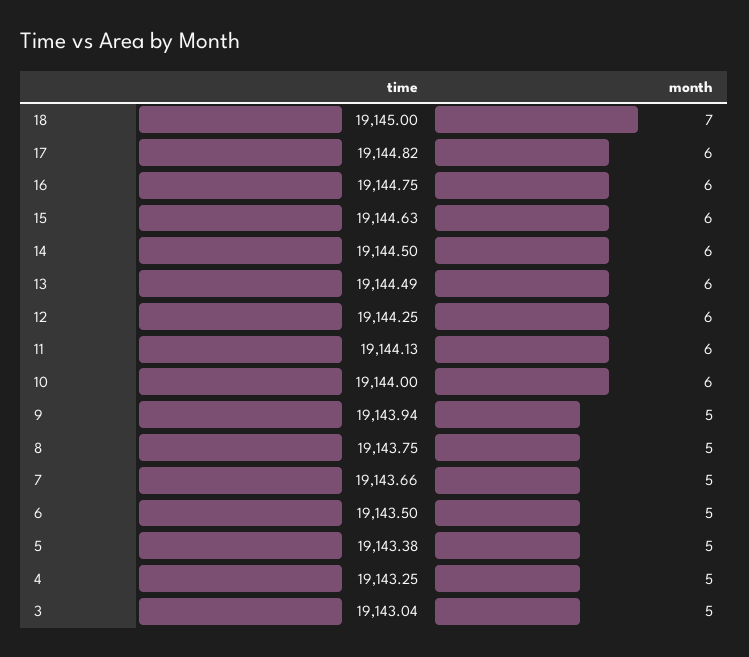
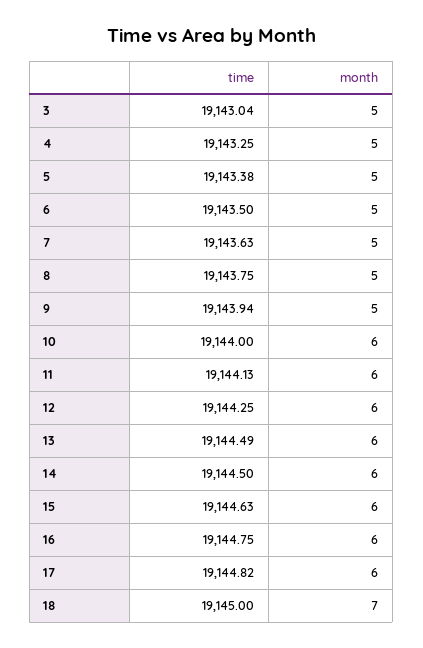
time, 7: 19143.66 -> 19143.63

